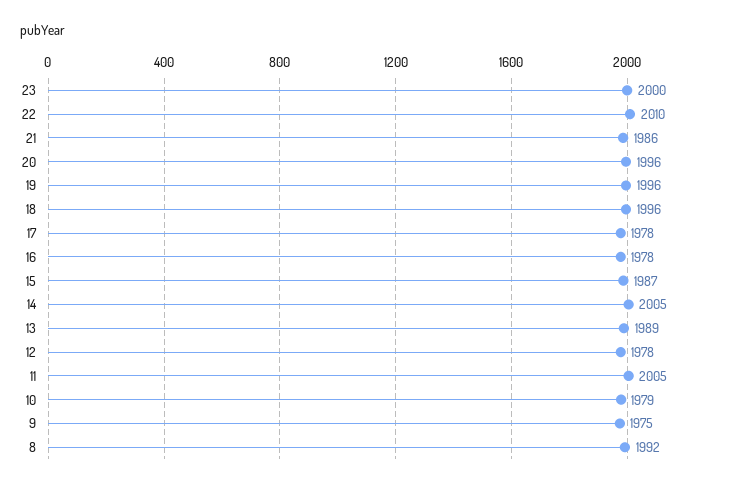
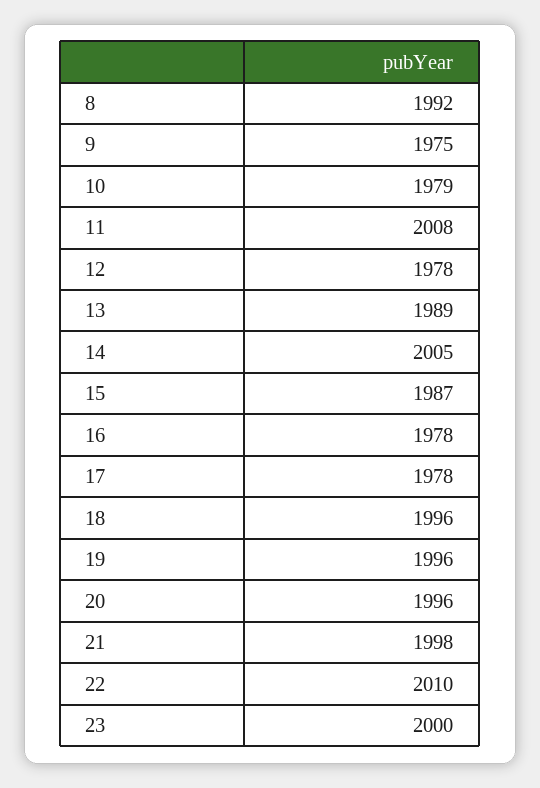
21: 1986 -> 1998
11: 2005 -> 2008

